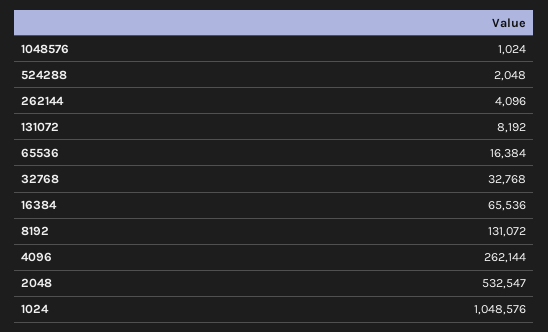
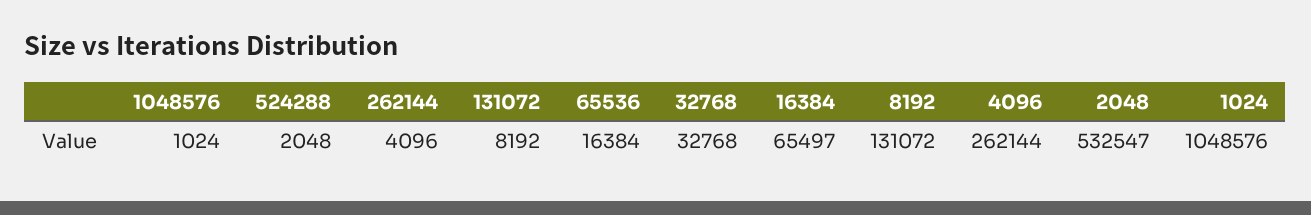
16384: 65536 -> 65497

